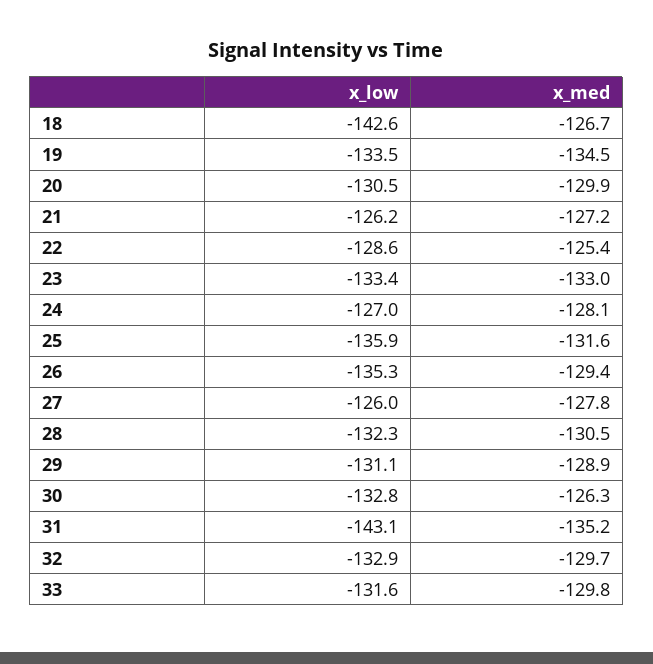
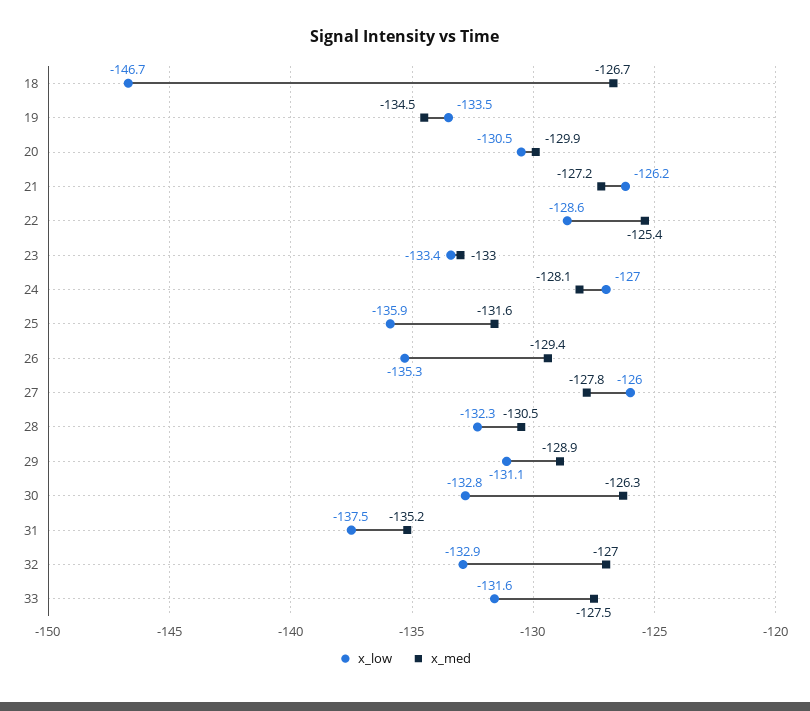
x_low, 18: -142.6 -> -146.7
x_low, 31: -143.1 -> -137.5
x_med, 32: -129.7 -> -127
x_med, 33: -129.8 -> -127.5

